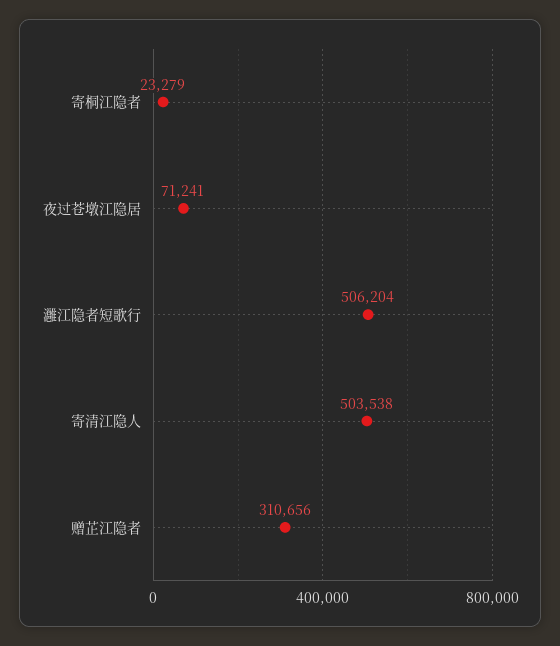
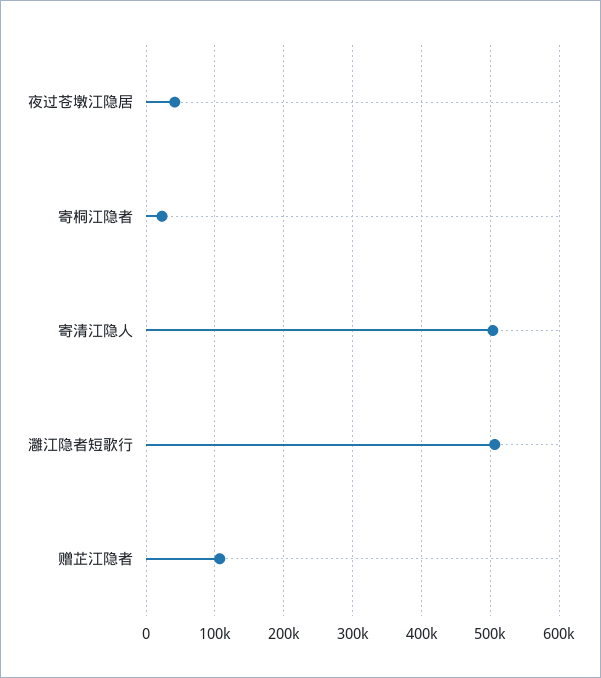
夜过苍墩江隐居: 71241 -> 40000
赠芷江隐者: 310656 -> 110000

